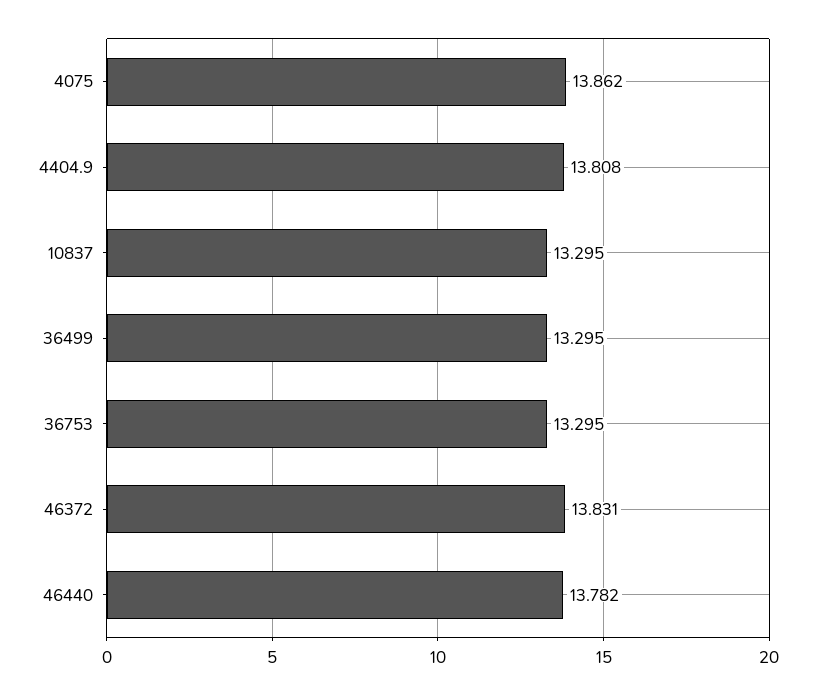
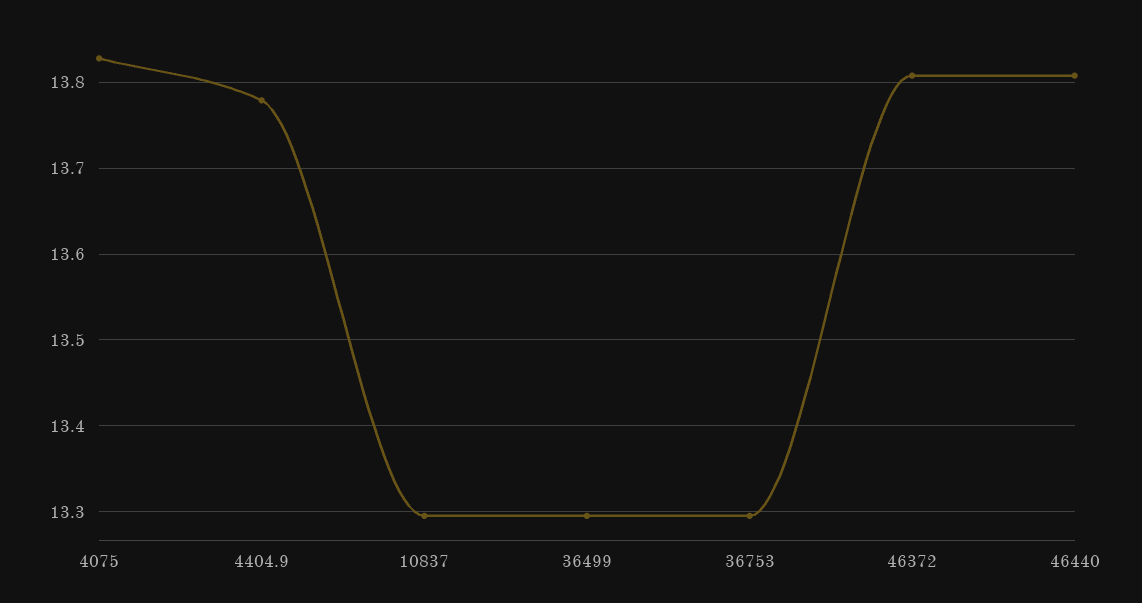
4075: 13.862 -> 13.83
4404.9: 13.808 -> 13.78
46372: 13.831 -> 13.81
46440: 13.782 -> 13.81

